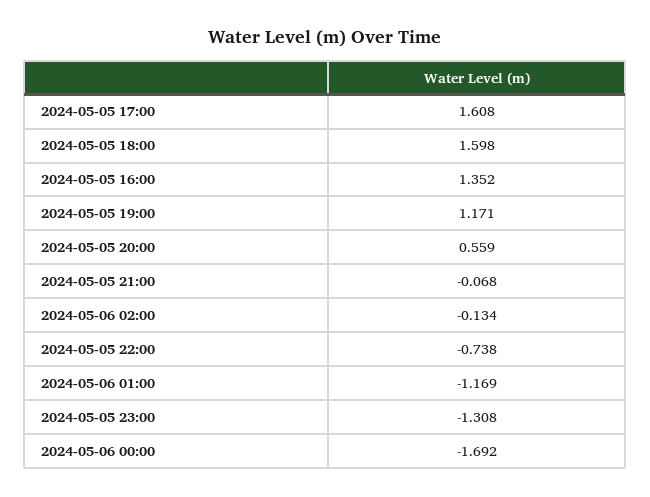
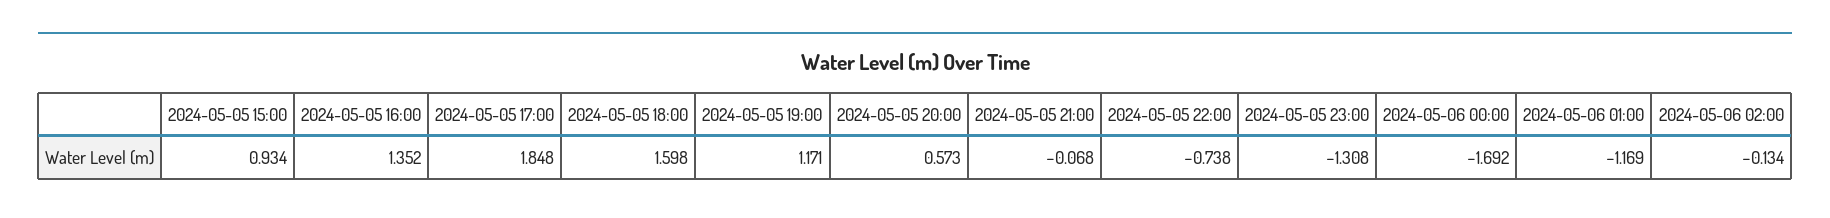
2024-05-05 17:00: 1.608 -> 1.848
2024-05-05 20:00: 0.559 -> 0.573
2024-05-05 15:00: none -> 0.934

